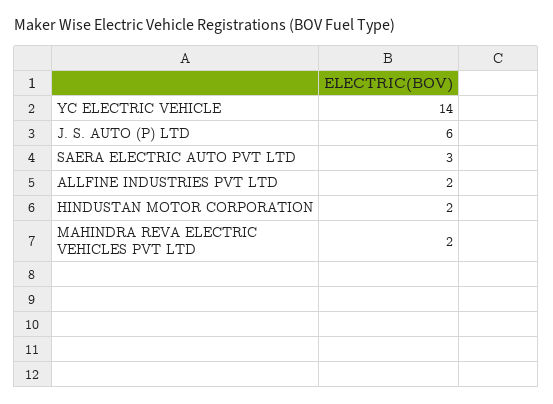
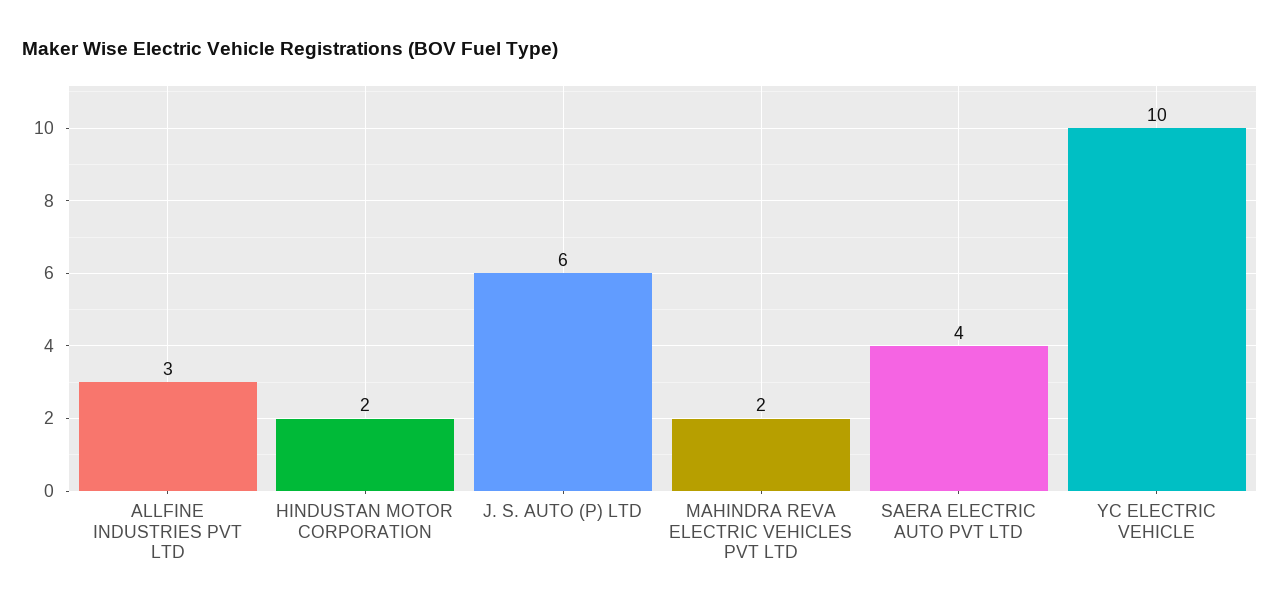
YC ELECTRIC VEHICLE: 14 -> 10
SAERA ELECTRIC AUTO PVT LTD: 3 -> 4
ALLFINE INDUSTRIES PVT LTD: 2 -> 3

